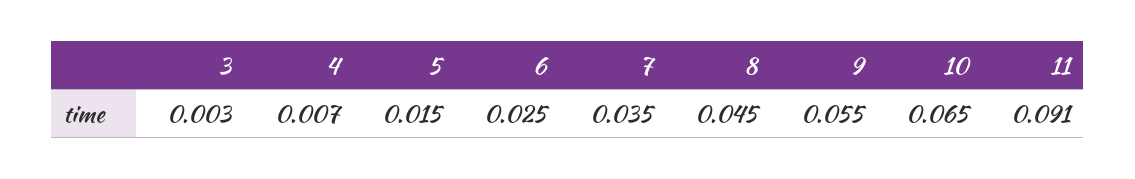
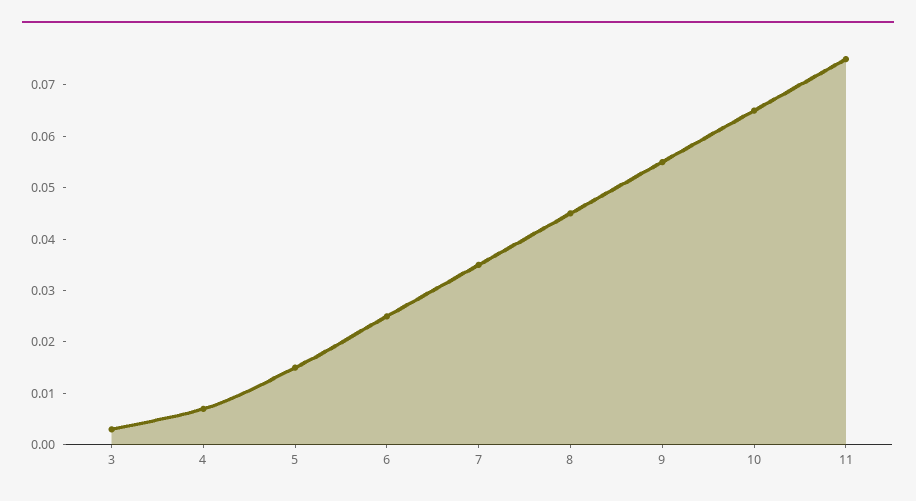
11: 0.091 -> 0.075

